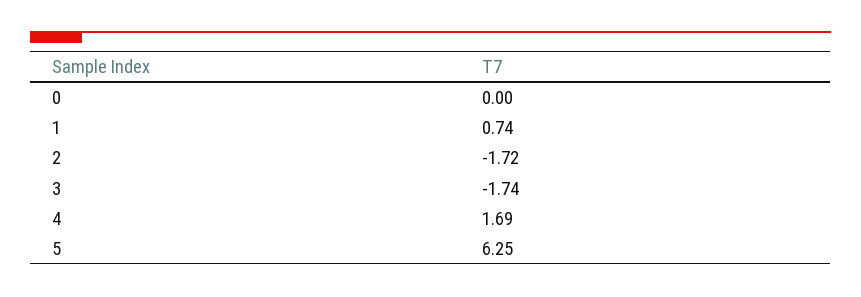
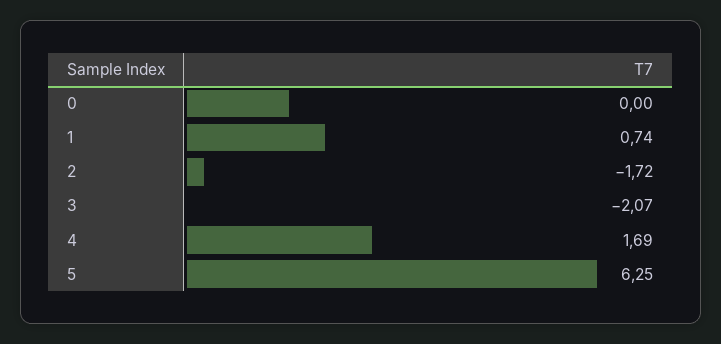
3: -1.74 -> -2.07

